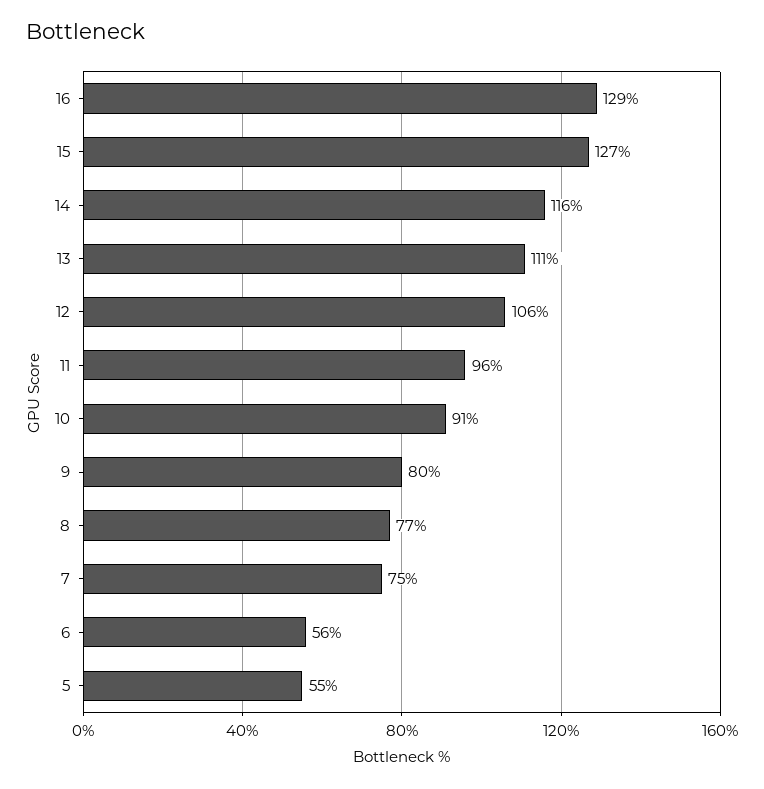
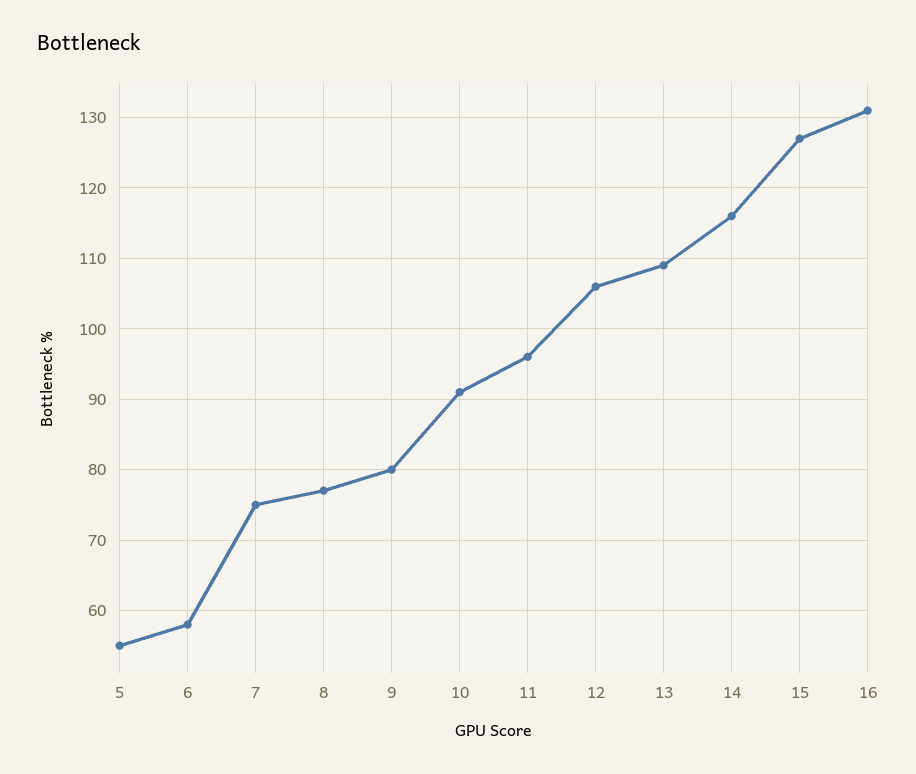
16: 129 -> 131
13: 111 -> 109
6: 56 -> 58

